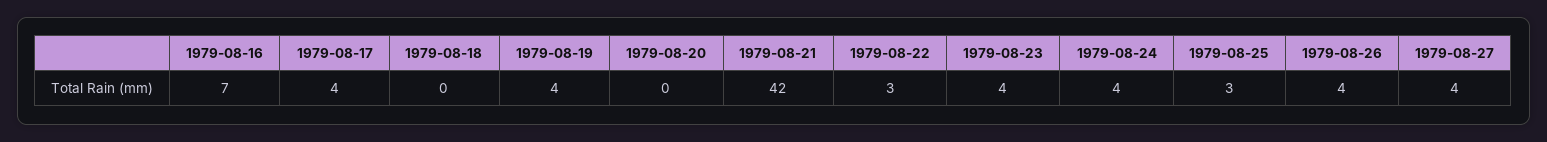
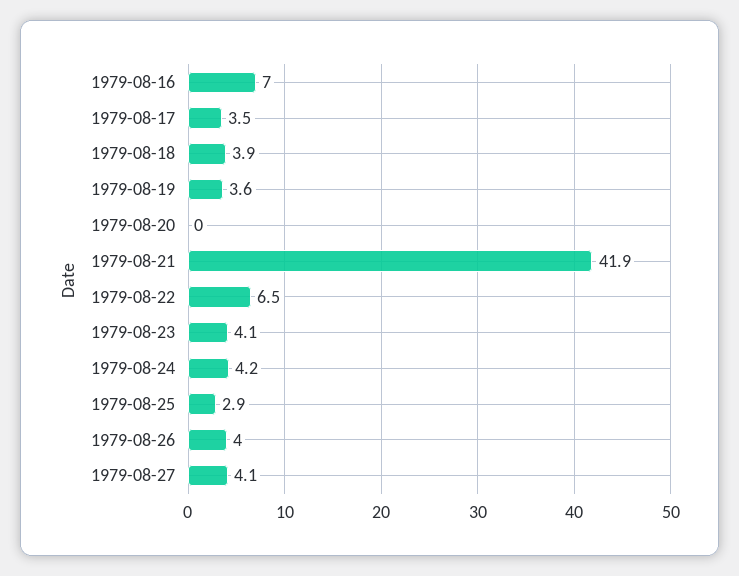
1979-08-18: 0 -> 3.9
1979-08-22: 3 -> 6.5

